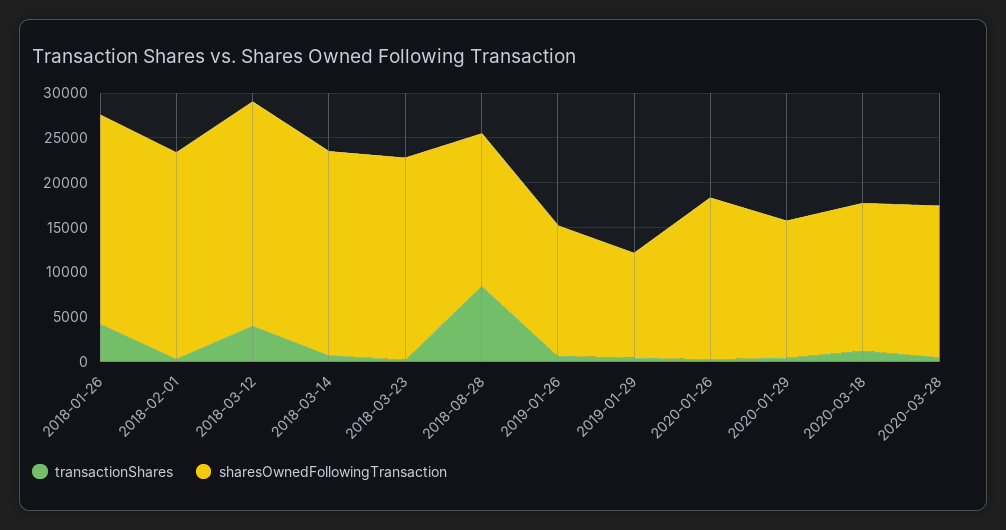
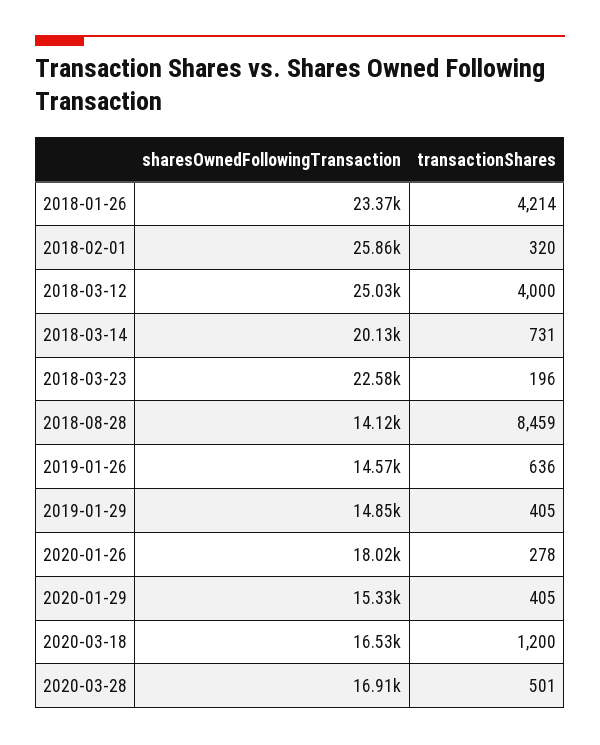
sharesOwnedFollowingTransaction, 2018-02-01: 23000 -> 25860
sharesOwnedFollowingTransaction, 2018-03-14: 23000 -> 20130
sharesOwnedFollowingTransaction, 2018-08-28: 17000 -> 14120
sharesOwnedFollowingTransaction, 2019-01-29: 12000 -> 14850

